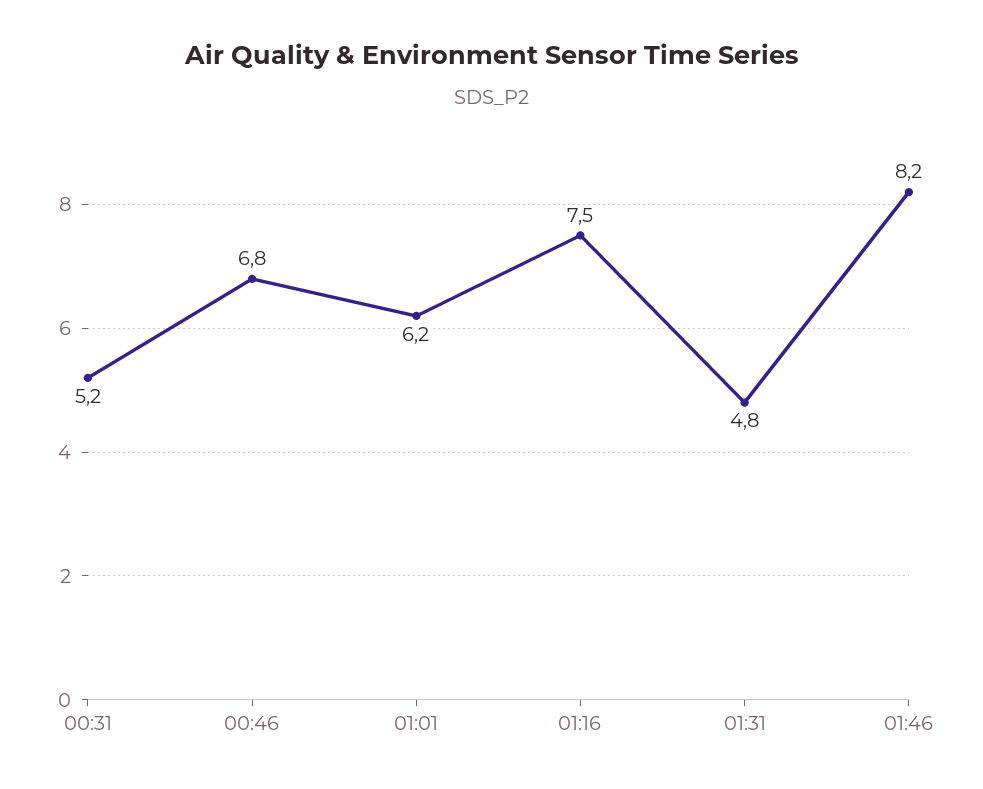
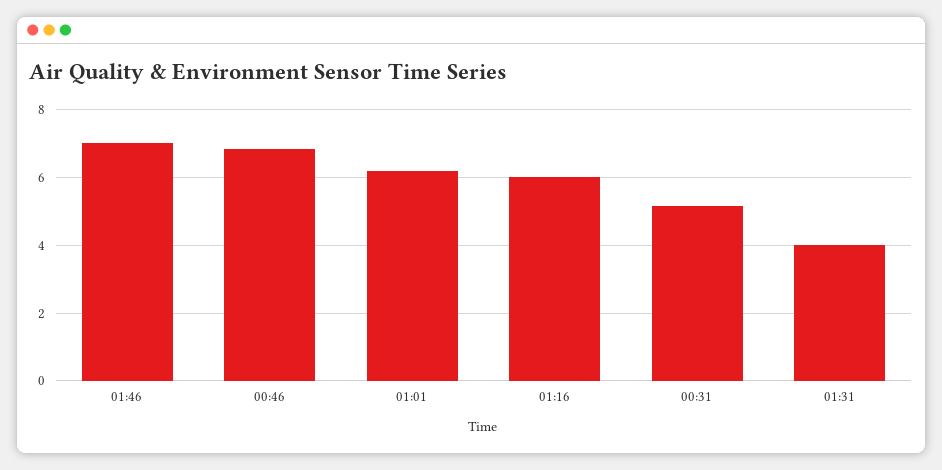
01:16: 7.5 -> 6
01:31: 4.8 -> 4
01:46: 8.2 -> 7

